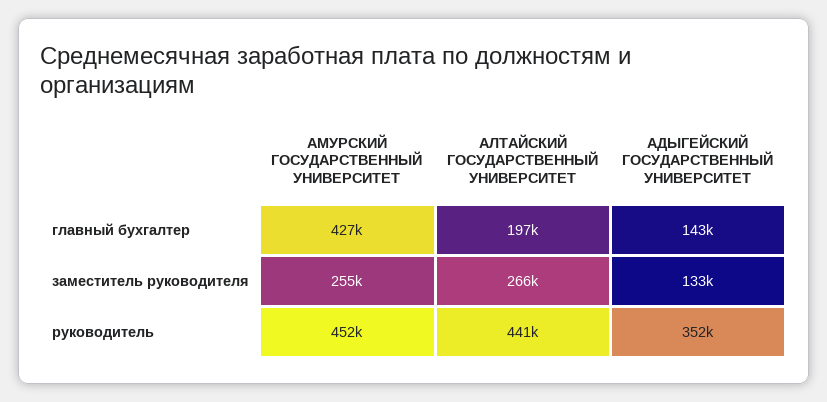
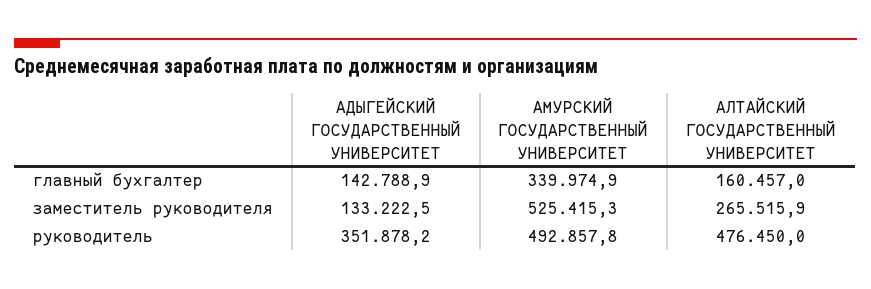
АМУРСКИЙ ГОСУДАРСТВЕННЫЙ УНИВЕРСИТЕТ, главный бухгалтер: 427000 -> 339974.9
АЛТАЙСКИЙ ГОСУДАРСТВЕННЫЙ УНИВЕРСИТЕТ, главный бухгалтер: 197000 -> 160457
АМУРСКИЙ ГОСУДАРСТВЕННЫЙ УНИВЕРСИТЕТ, заместитель руководителя: 255000 -> 525415.3
АМУРСКИЙ ГОСУДАРСТВЕННЫЙ УНИВЕРСИТЕТ, руководитель: 452000 -> 492857.8
АЛТАЙСКИЙ ГОСУДАРСТВЕННЫЙ УНИВЕРСИТЕТ, руководитель: 441000 -> 476450

